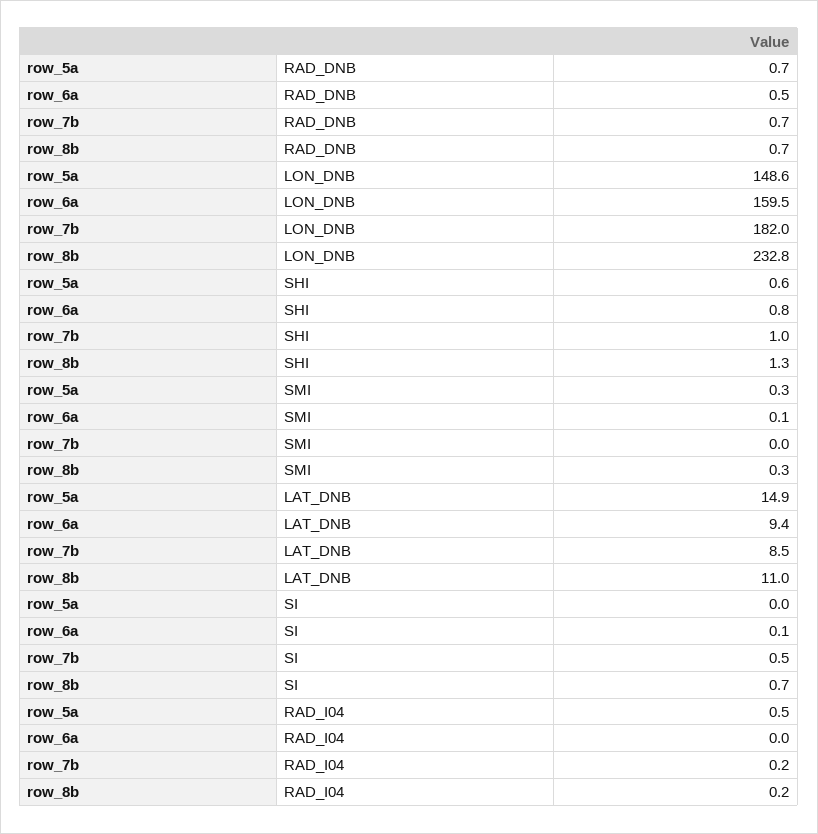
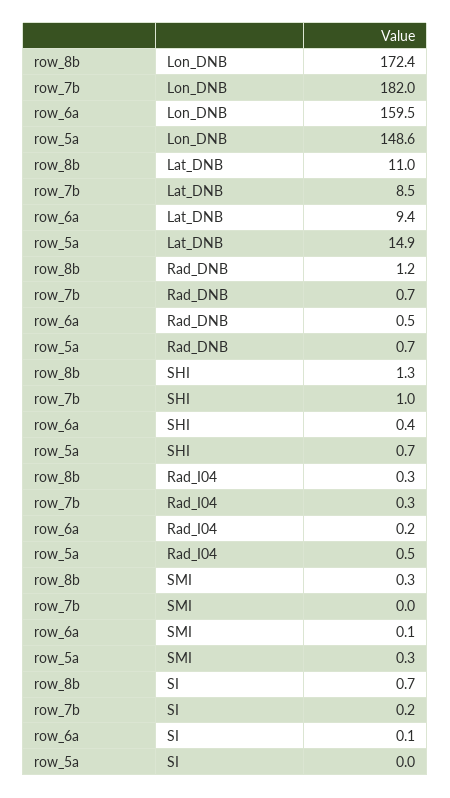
row_8b, RAD_DNB: 0.7 -> 1.2
row_8b, LON_DNB: 232.8 -> 172.4
row_5a, SHI: 0.6 -> 0.7
row_6a, SHI: 0.8 -> 0.4
row_7b, SI: 0.5 -> 0.2
row_6a, RAD_I04: 0 -> 0.2
row_7b, RAD_I04: 0.2 -> 0.3
row_8b, RAD_I04: 0.2 -> 0.3

